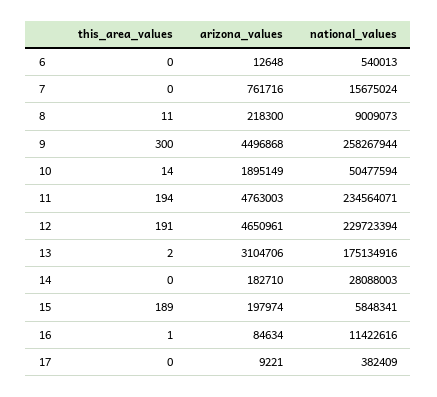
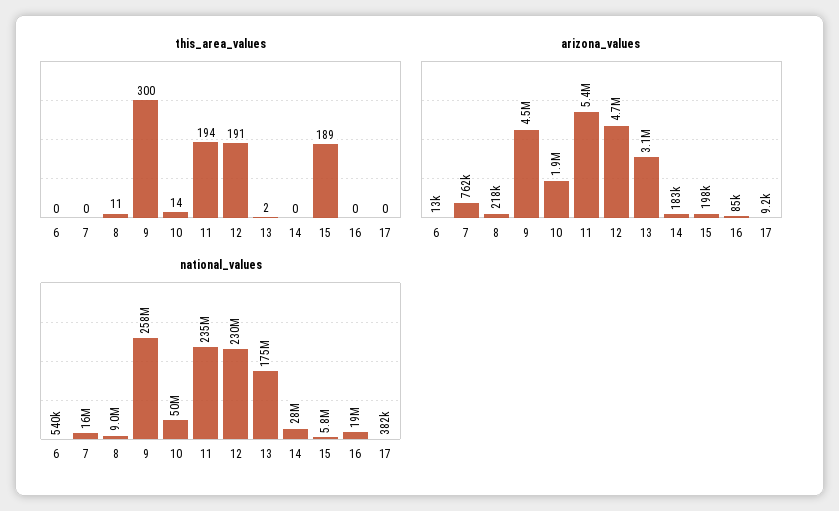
arizona_values, 11: 4763003 -> 5400000
this_area_values, 16: 1 -> 0
national_values, 16: 11422616 -> 19000000

